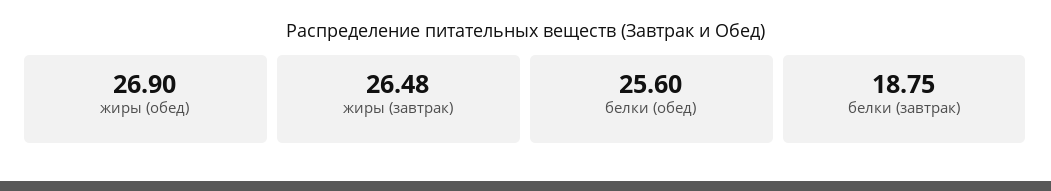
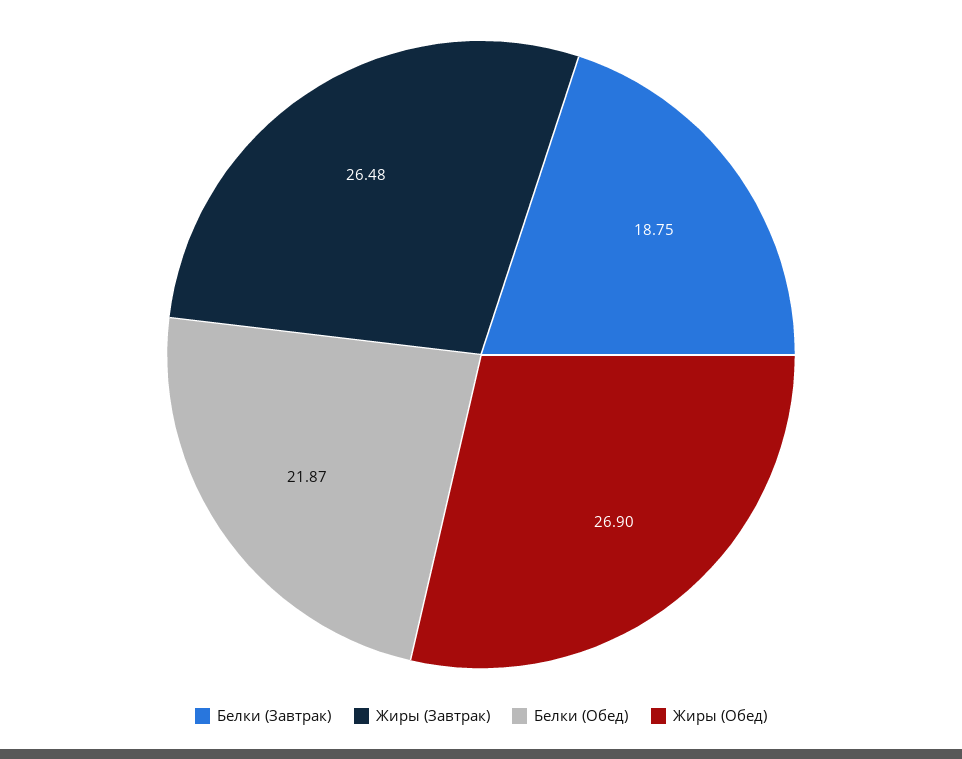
белки (обед): 25.6 -> 21.87

